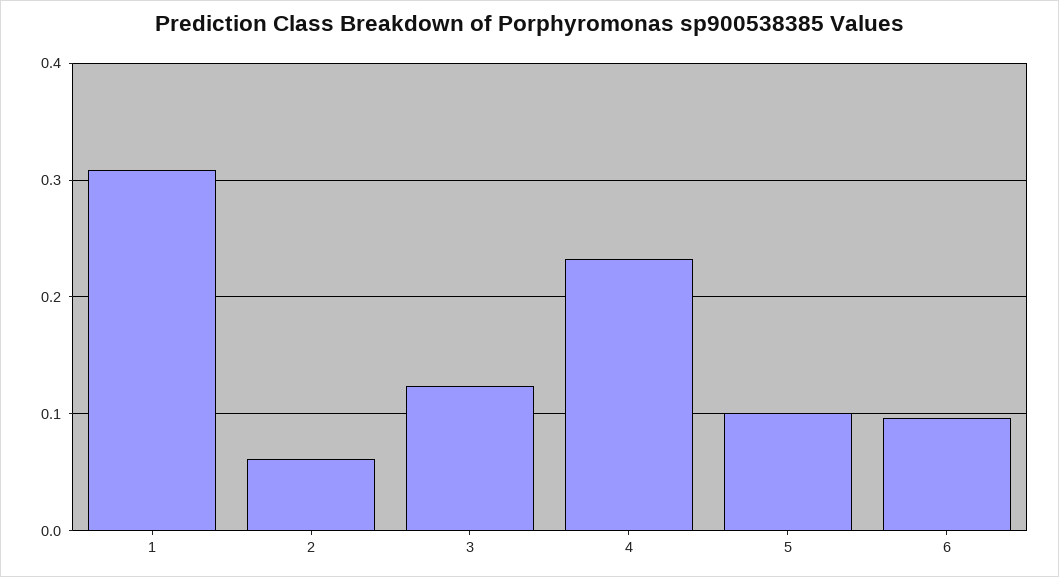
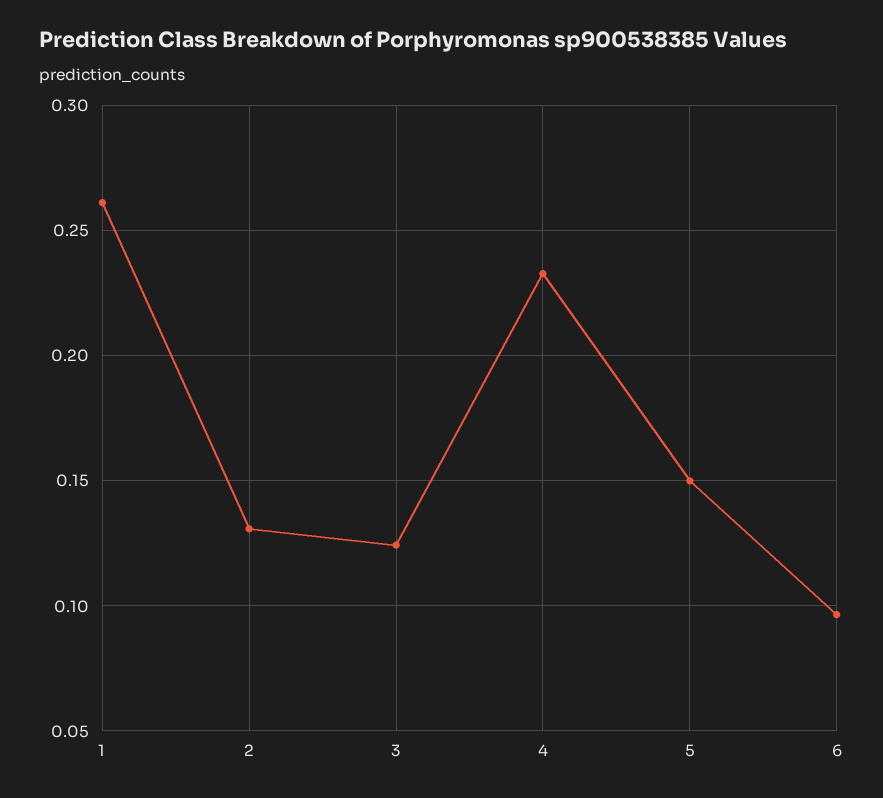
1: 0.31 -> 0.26
2: 0.06 -> 0.13
5: 0.1 -> 0.15

